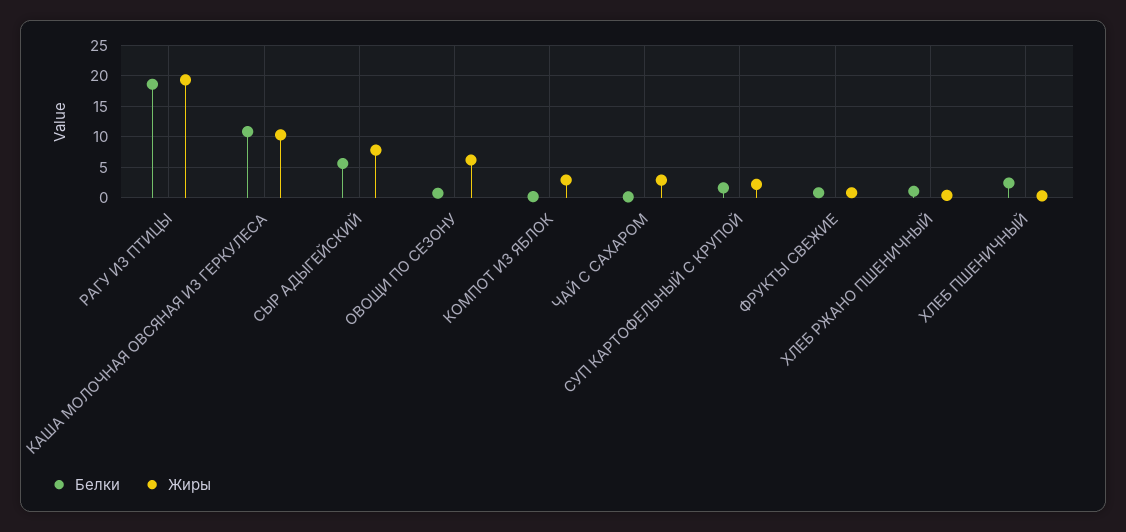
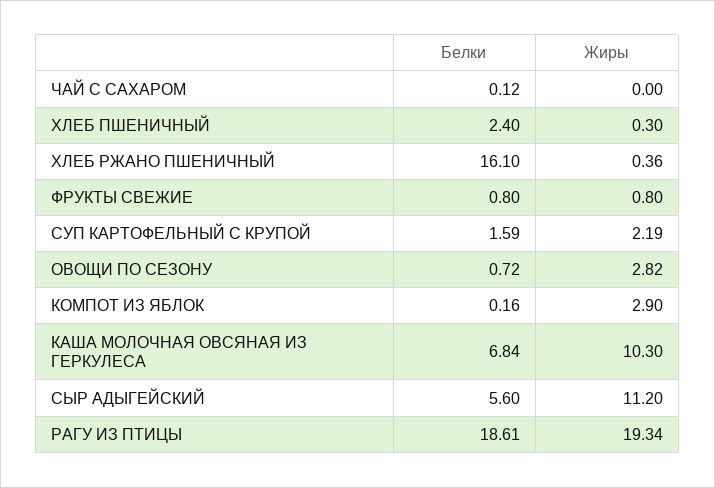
Белки, КАША МОЛОЧНАЯ ОВСЯНАЯ ИЗ ГЕРКУЛЕСА: 11 -> 6.84
Жиры, СЫР АДЫГЕЙСКИЙ: 8 -> 11.2
Жиры, ОВОЩИ ПО СЕЗОНУ: 6 -> 2.82
Жиры, ЧАЙ С САХАРОМ: 3 -> 0
Белки, ХЛЕБ РЖАНО ПШЕНИЧНЫЙ: 1 -> 16.1

